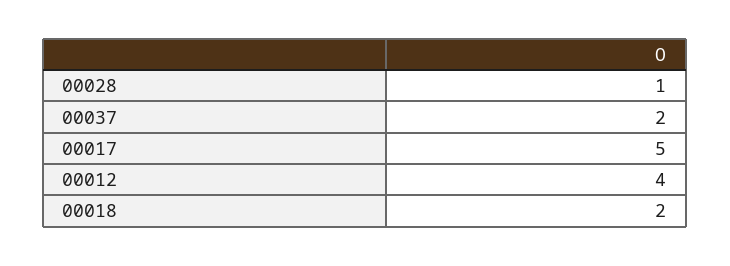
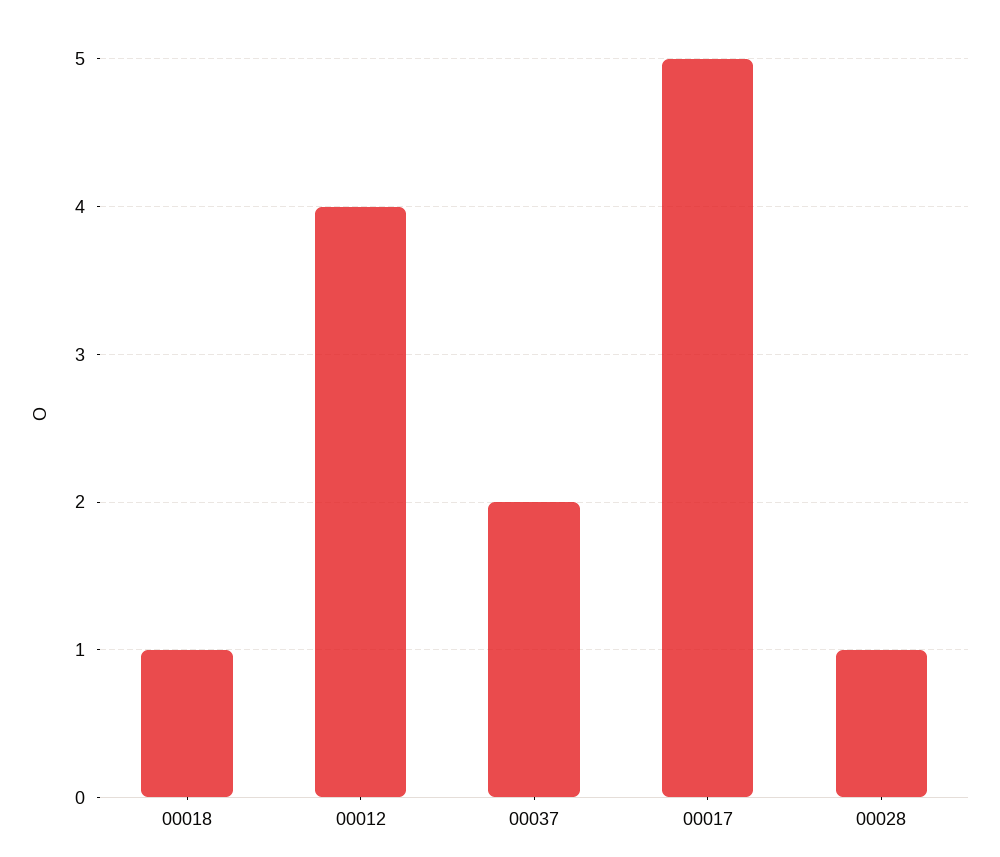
00018: 2 -> 1

